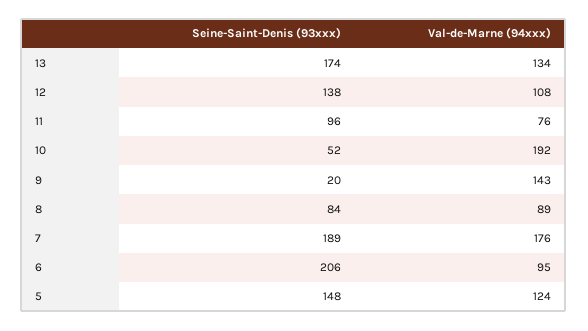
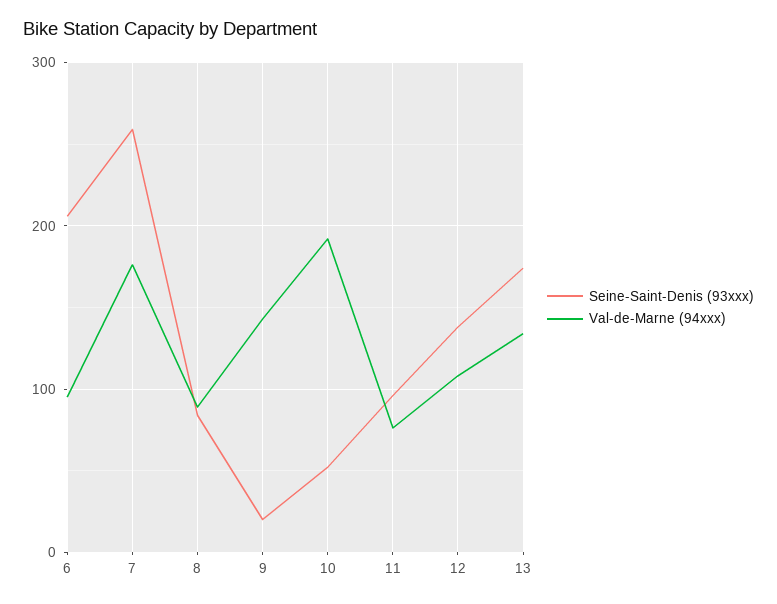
Seine-Saint-Denis (93xxx), 7: 189 -> 260
Seine-Saint-Denis (93xxx), 5: 148 -> none
Val-de-Marne (94xxx), 5: 124 -> none

